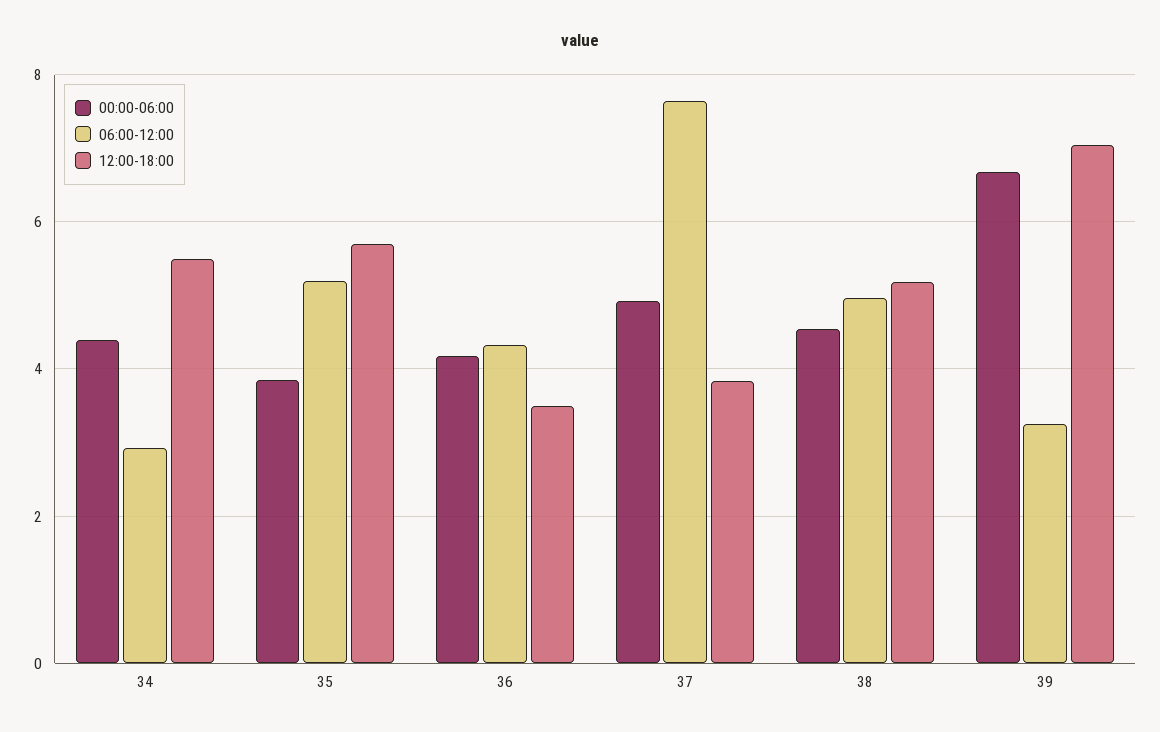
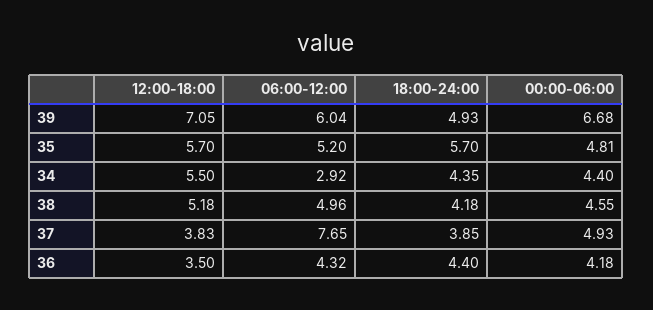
00:00-06:00, 35: 3.8 -> 4.81
06:00-12:00, 39: 3.2 -> 6.04
18:00-24:00, 39: none -> 4.93
18:00-24:00, 35: none -> 5.7
18:00-24:00, 34: none -> 4.35
18:00-24:00, 38: none -> 4.18
18:00-24:00, 37: none -> 3.85
18:00-24:00, 36: none -> 4.4

